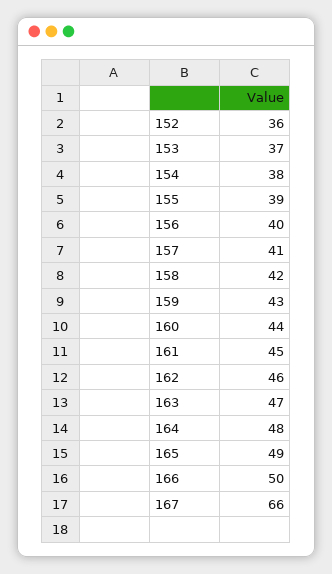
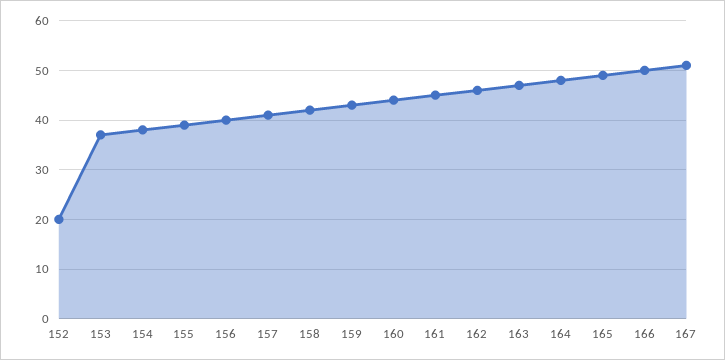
152: 36 -> 20
167: 66 -> 50

